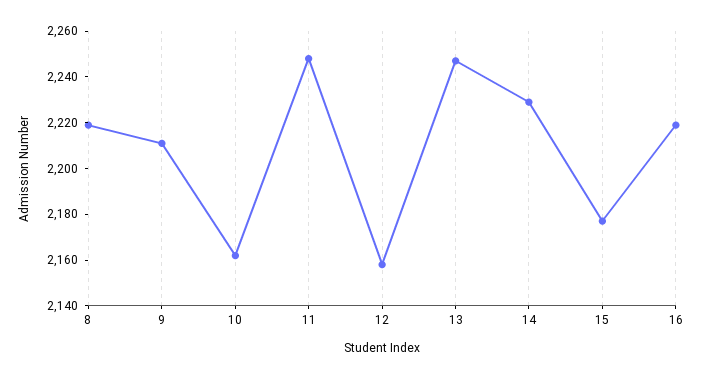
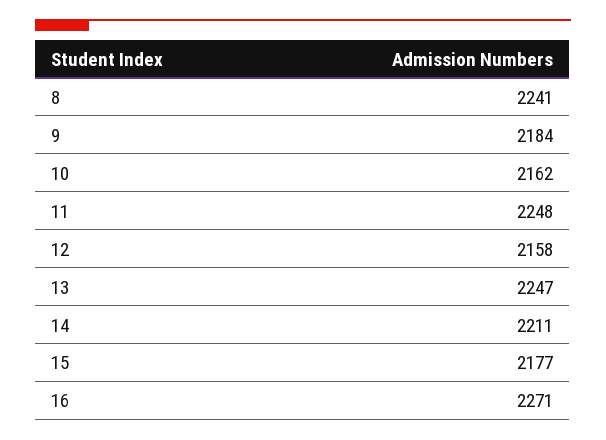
8: 2220 -> 2241
9: 2210 -> 2184
14: 2230 -> 2211
16: 2220 -> 2271

